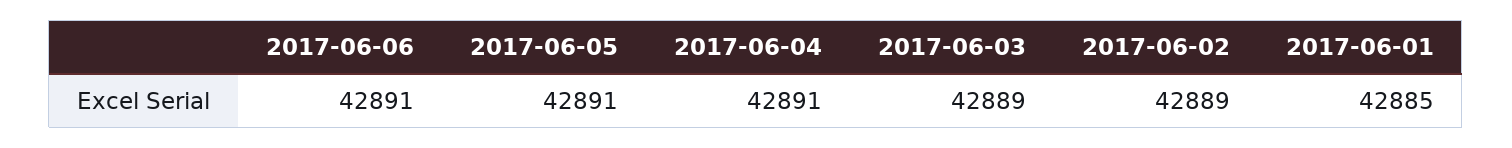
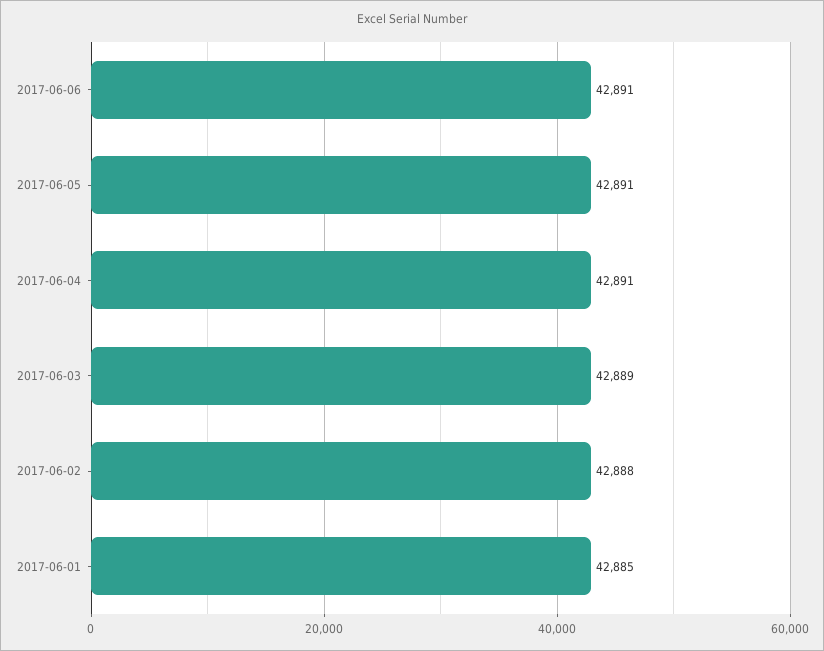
2017-06-02: 42889 -> 42888

